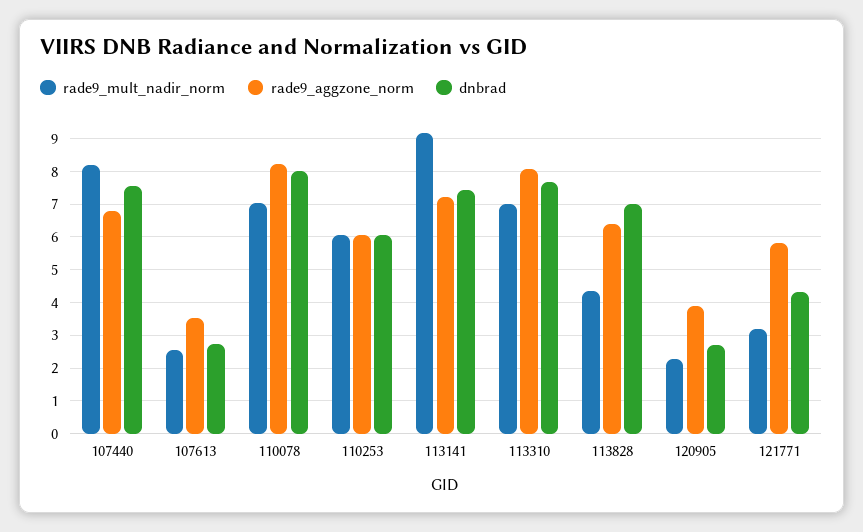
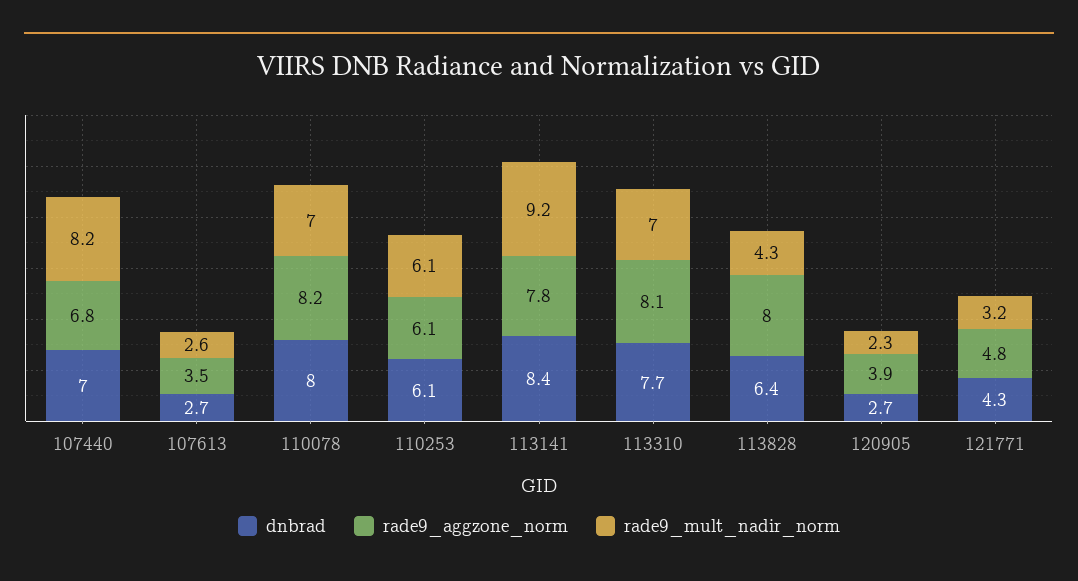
dnbrad, 107440: 7.6 -> 7
rade9_aggzone_norm, 113141: 7.2 -> 7.8
dnbrad, 113141: 7.4 -> 8.4
rade9_aggzone_norm, 113828: 6.4 -> 8
dnbrad, 113828: 7 -> 6.4
rade9_aggzone_norm, 121771: 5.8 -> 4.8

